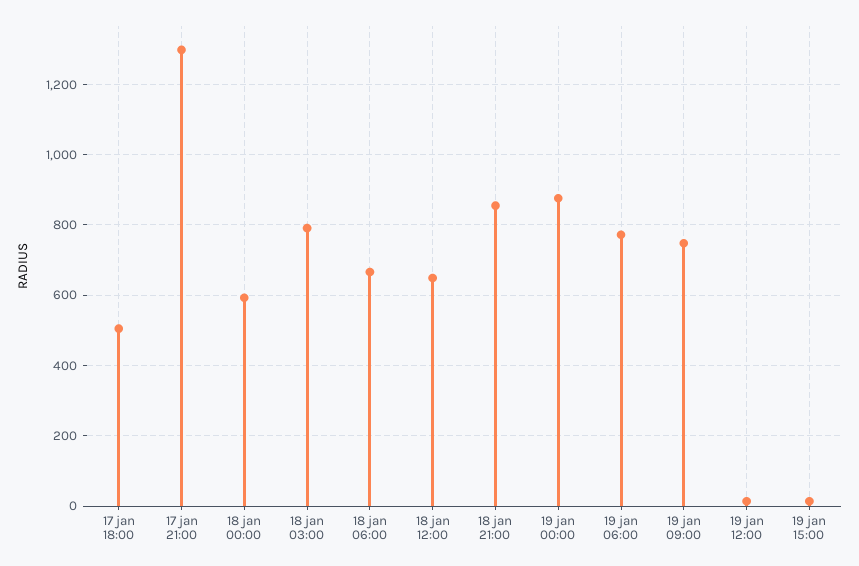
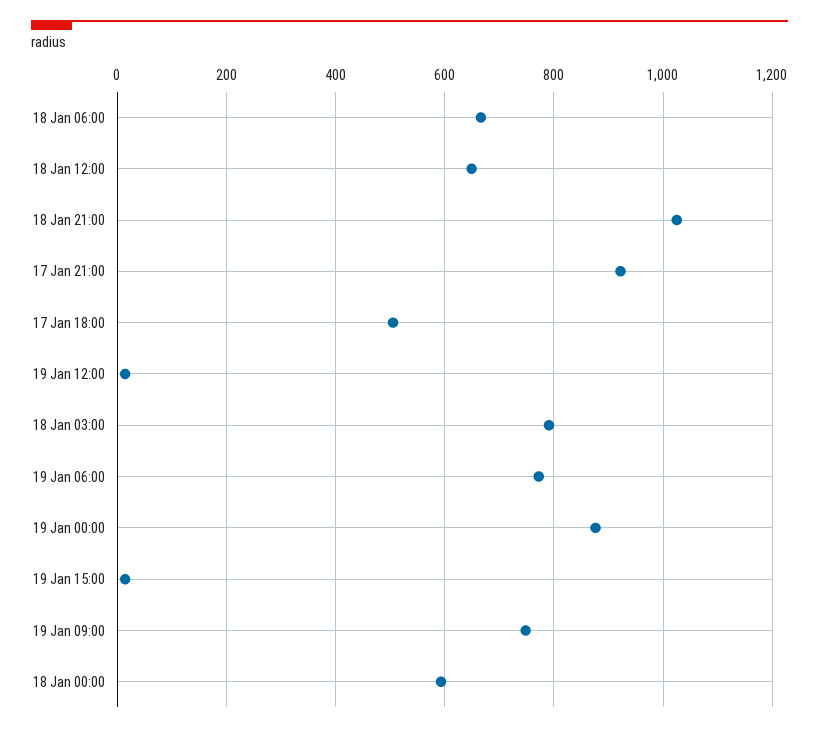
17 jan 21:00: 1300 -> 920
18 jan 21:00: 860 -> 1020

